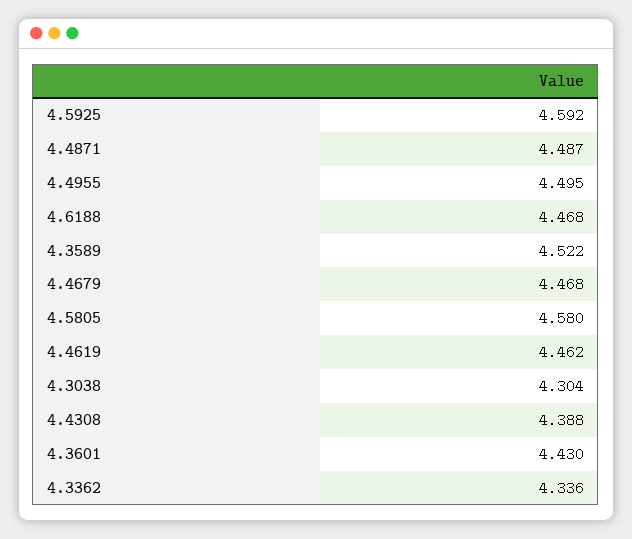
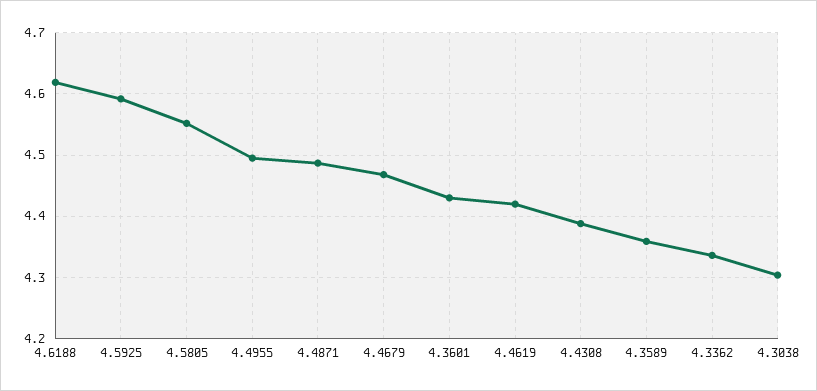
4.6188: 4.468 -> 4.62
4.3589: 4.522 -> 4.36
4.5805: 4.58 -> 4.55
4.4619: 4.462 -> 4.42

